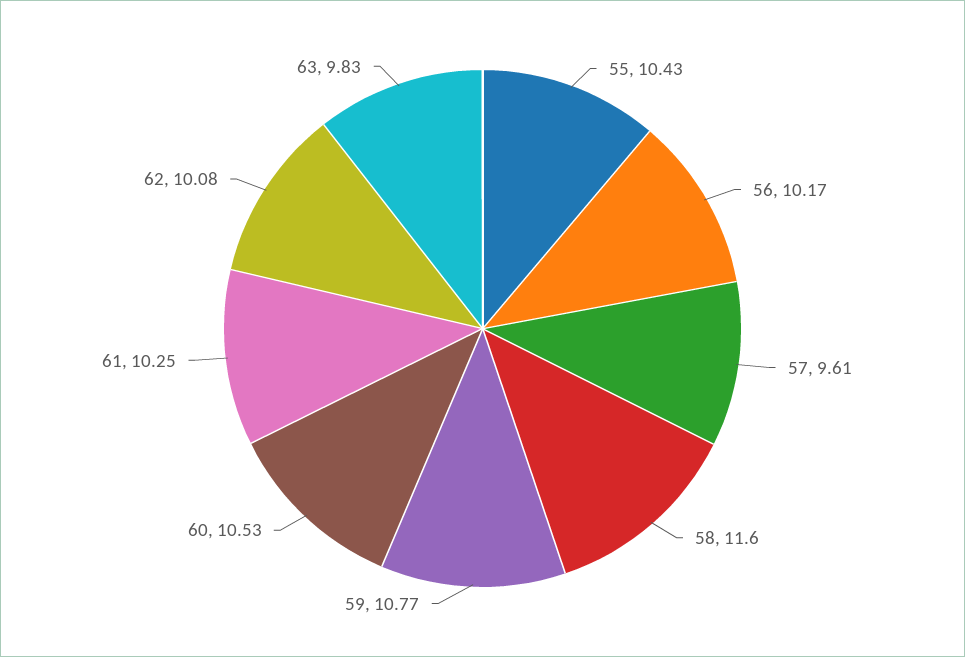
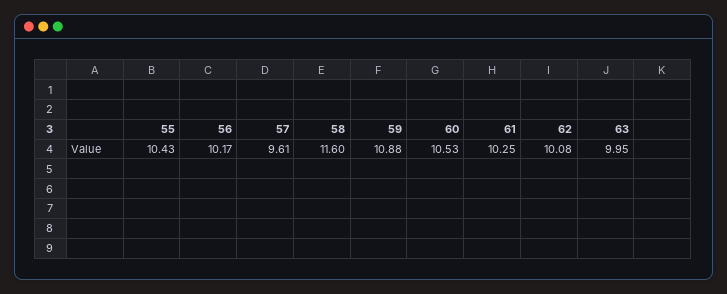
59: 10.77 -> 10.88
63: 9.83 -> 9.95

